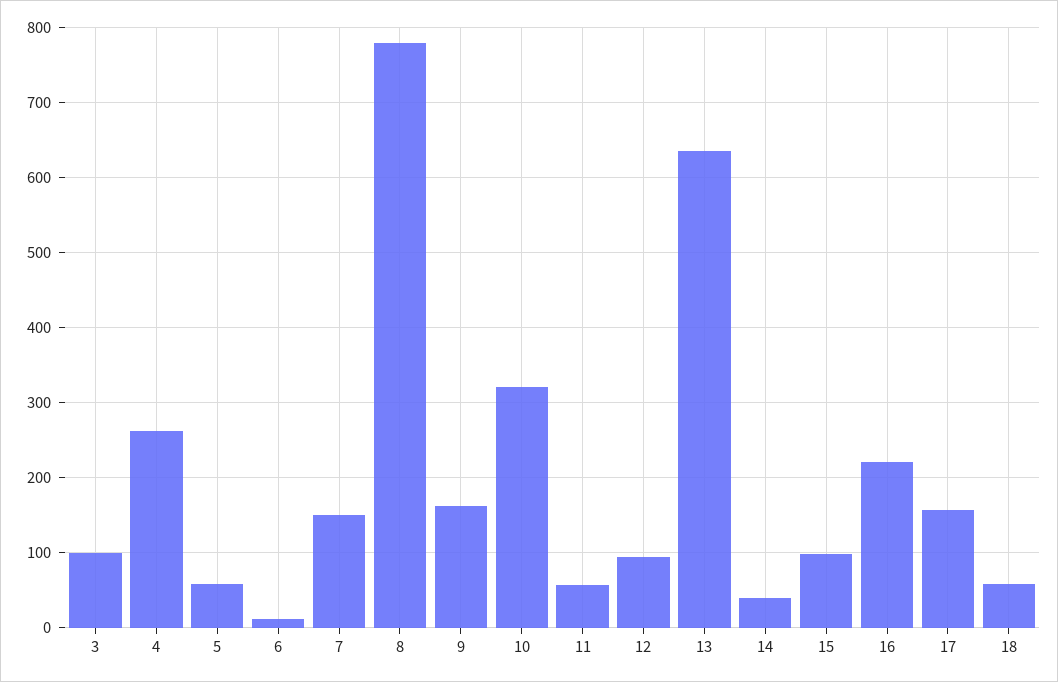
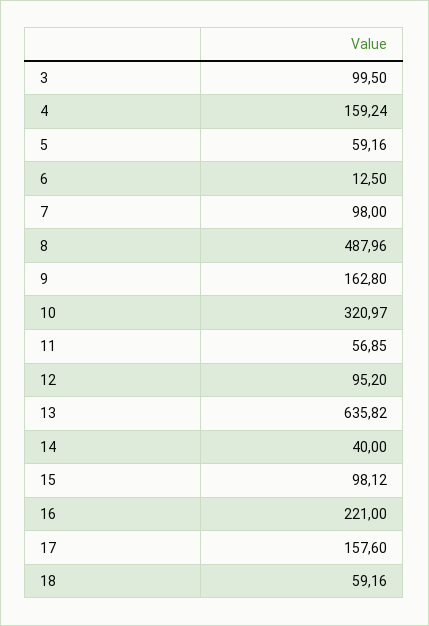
4: 260 -> 159.24
7: 150 -> 98
8: 780 -> 487.96

